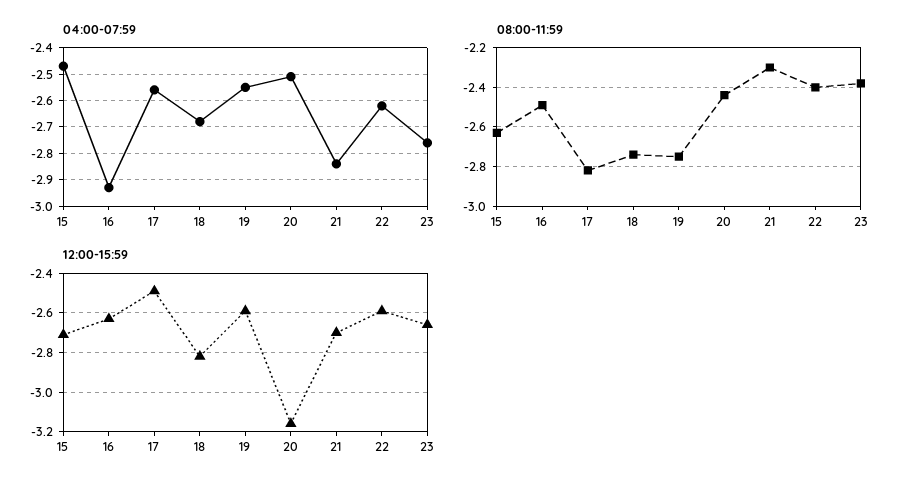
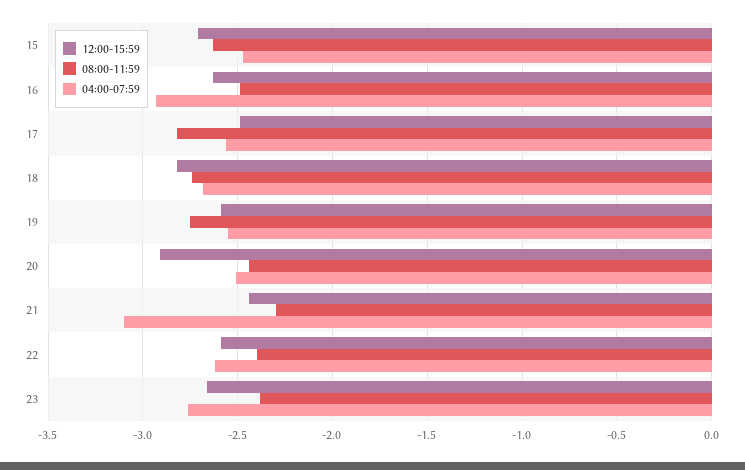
04:00-07:59, 21: -2.85 -> -3.1
12:00-15:59, 20: -3.15 -> -2.9
12:00-15:59, 21: -2.7 -> -2.45

